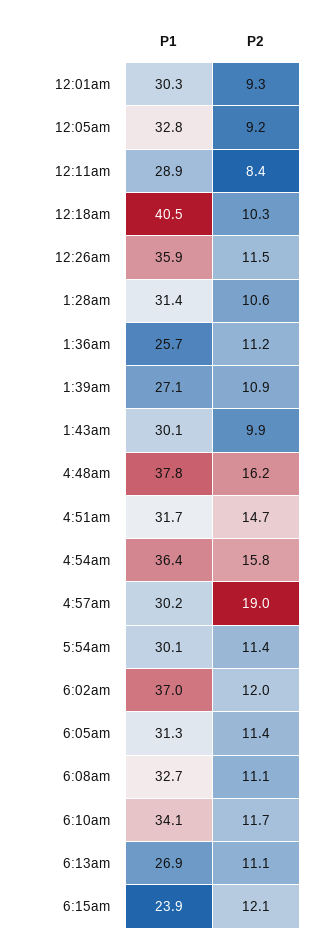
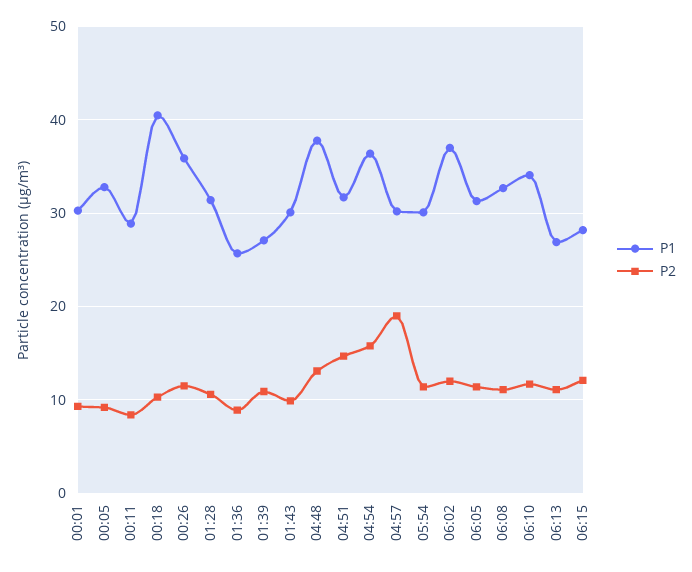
P2, 1:36am: 11.2 -> 9
P2, 4:48am: 16.2 -> 13
P1, 6:15am: 23.9 -> 28

